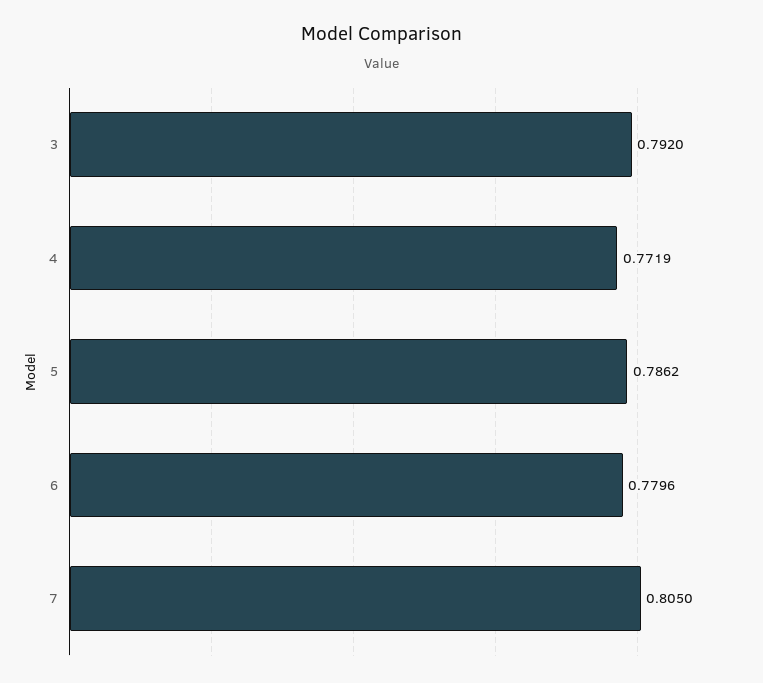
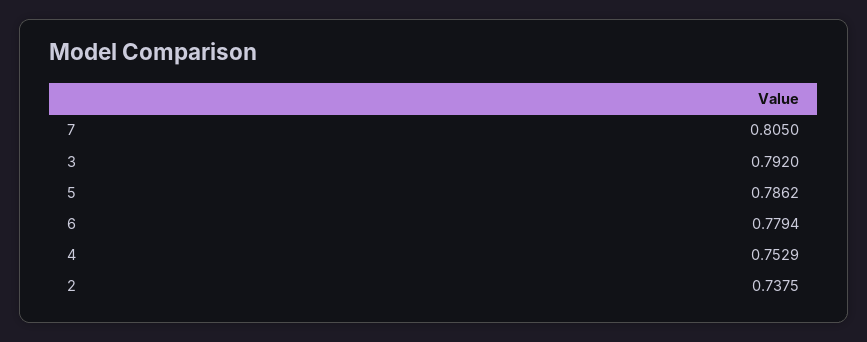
4: 0.7719 -> 0.7529
6: 0.7796 -> 0.7794
2: none -> 0.7375

